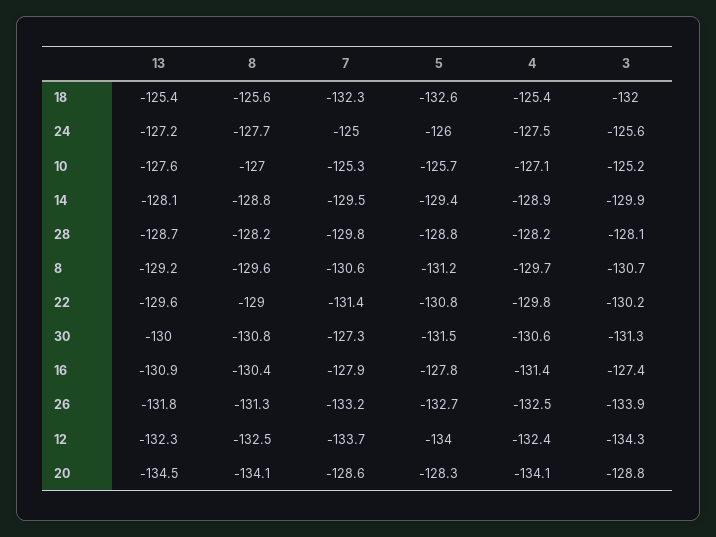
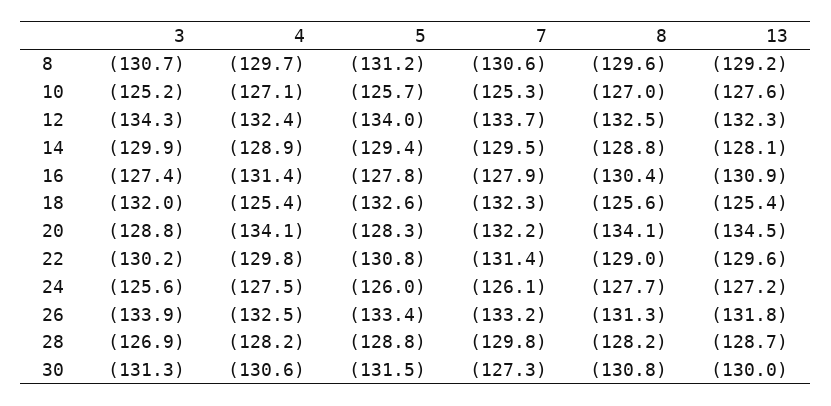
7, 24: -125 -> -126.1
3, 28: -128.1 -> -126.9
5, 26: -132.7 -> -133.4
7, 20: -128.6 -> -132.2

